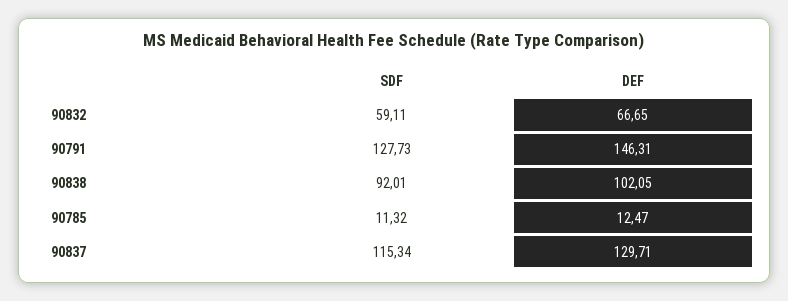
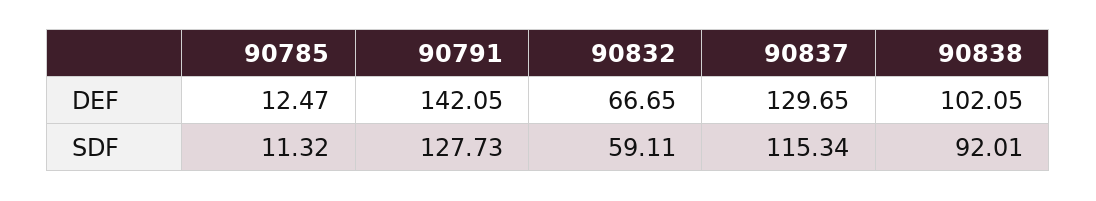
DEF, 90791: 146.31 -> 142.05
DEF, 90837: 129.71 -> 129.65

